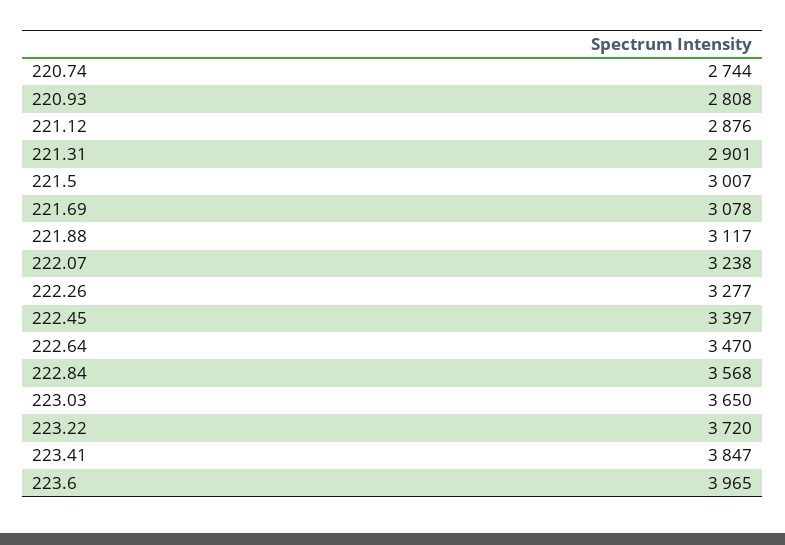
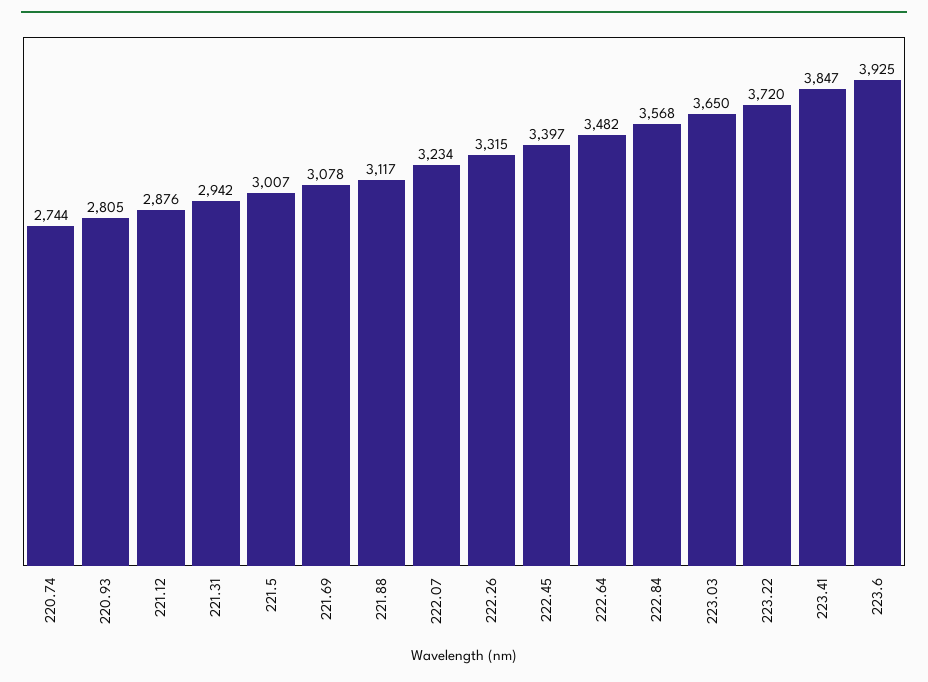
220.93: 2808 -> 2805
221.31: 2901 -> 2942
222.07: 3238 -> 3234
222.26: 3277 -> 3315
222.64: 3470 -> 3482
223.6: 3965 -> 3925

